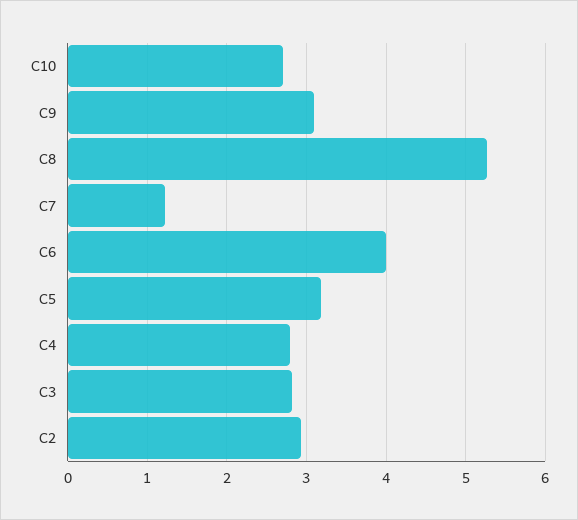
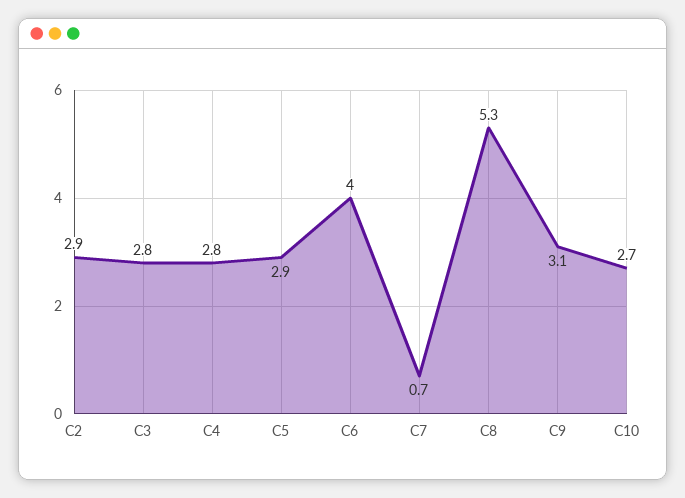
C7: 1.2 -> 0.7
C5: 3.2 -> 2.9

